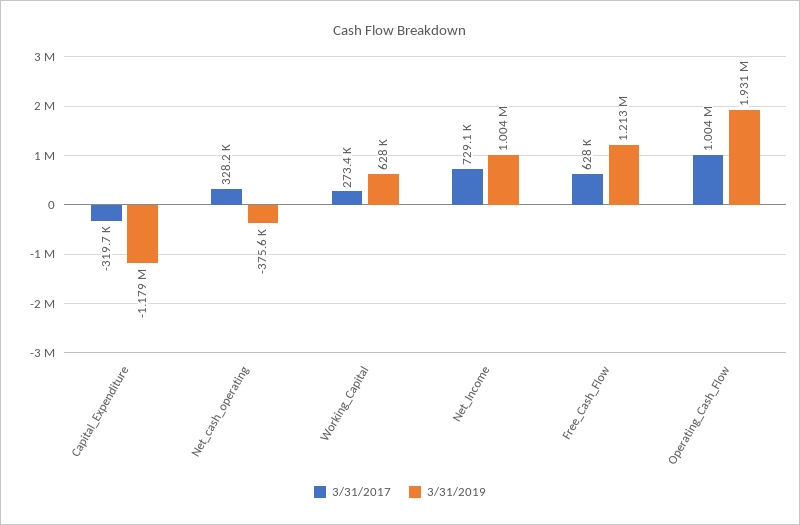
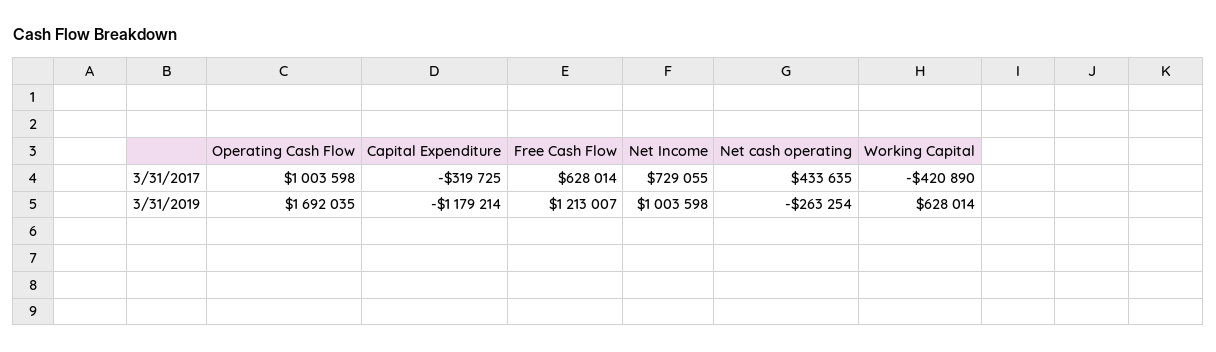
3/31/2017, Net_cash_operating: 328200 -> 433635
3/31/2019, Net_cash_operating: -375600 -> -263254
3/31/2017, Working_Capital: 273400 -> -420890
3/31/2019, Operating_Cash_Flow: 1931000 -> 1692035

